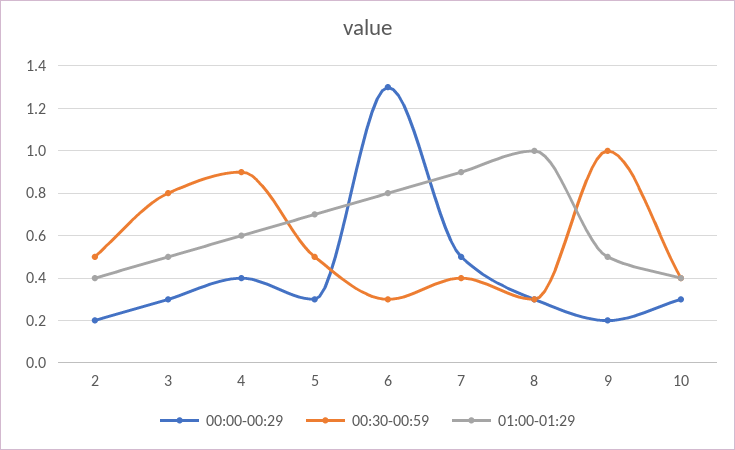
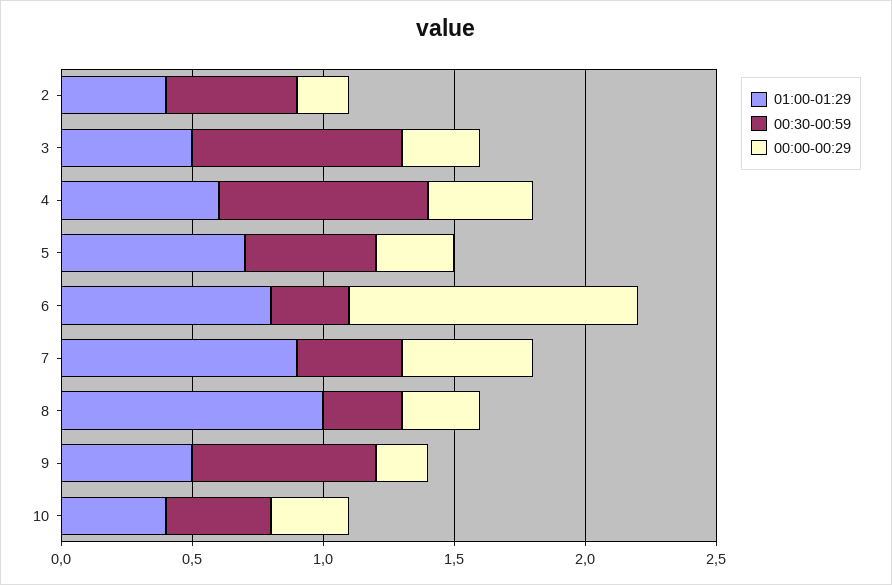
00:30-00:59, 4: 0.9 -> 0.8
00:00-00:29, 6: 1.3 -> 1.1
00:30-00:59, 9: 1 -> 0.7

